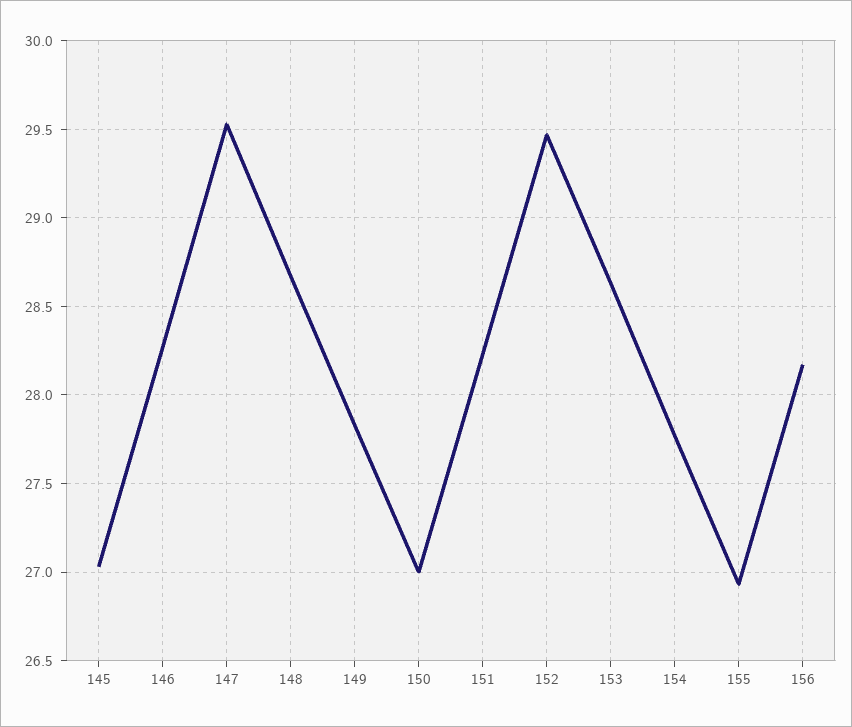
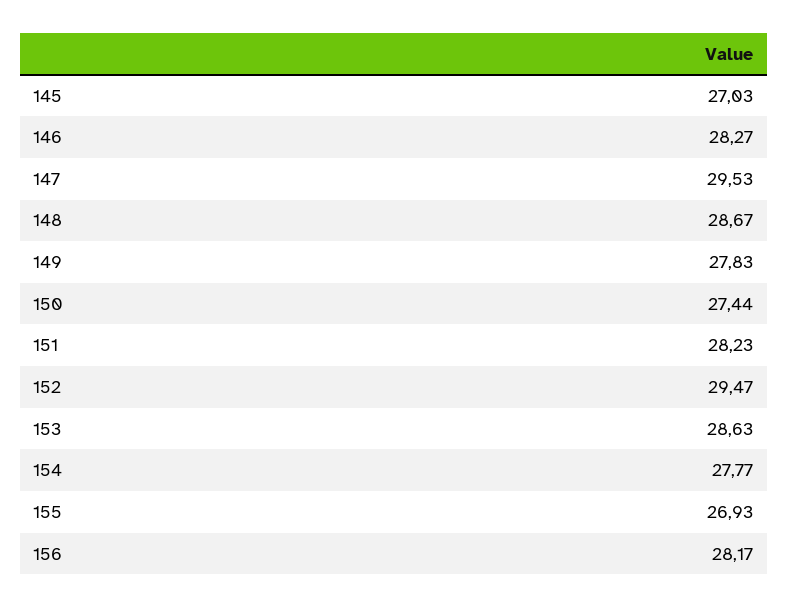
150: 27 -> 27.44

